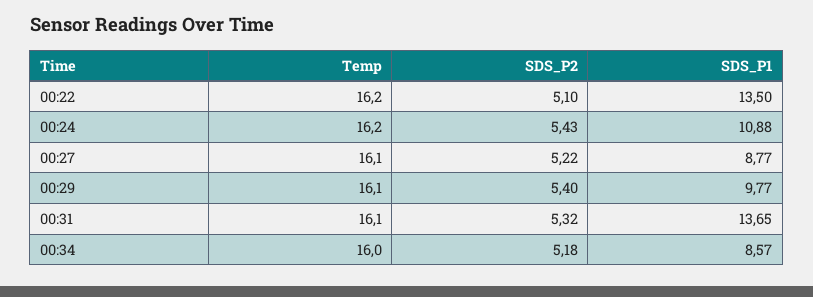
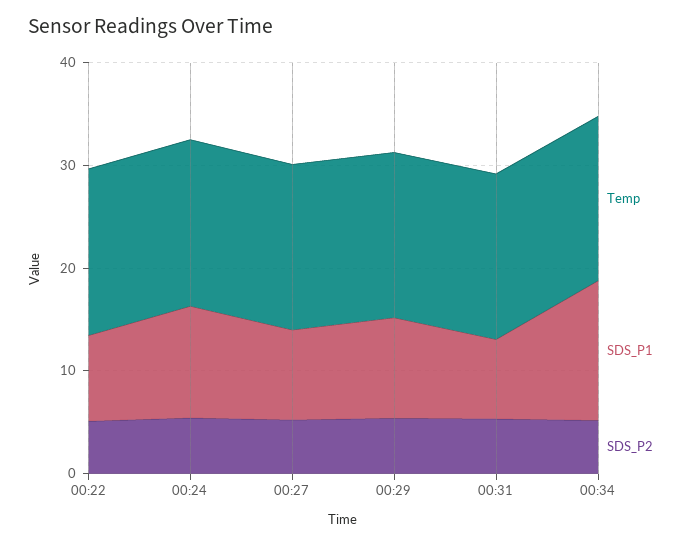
SDS_P1, 00:22: 13.5 -> 8
SDS_P1, 00:31: 13.65 -> 8
SDS_P1, 00:34: 8.57 -> 14

